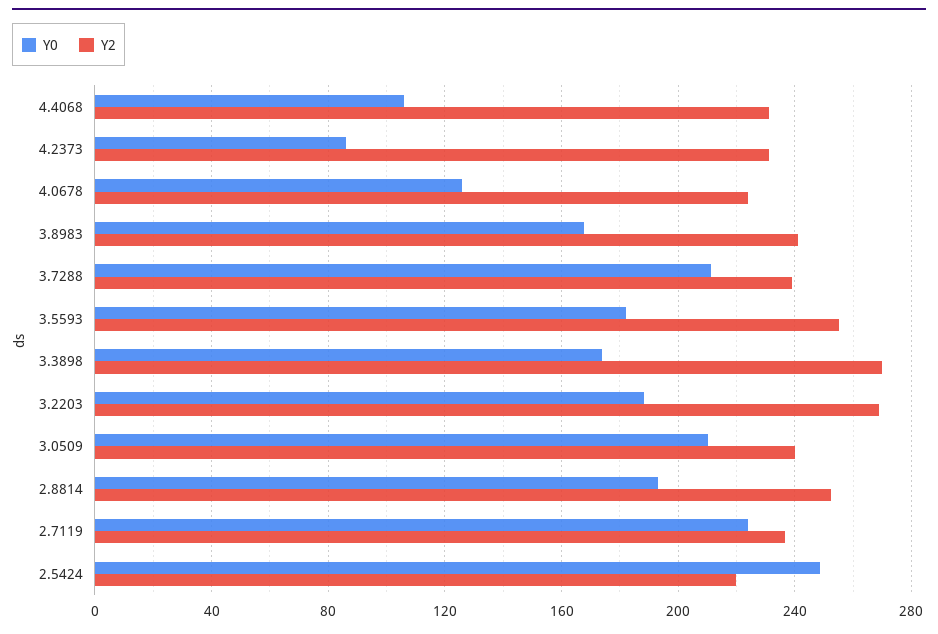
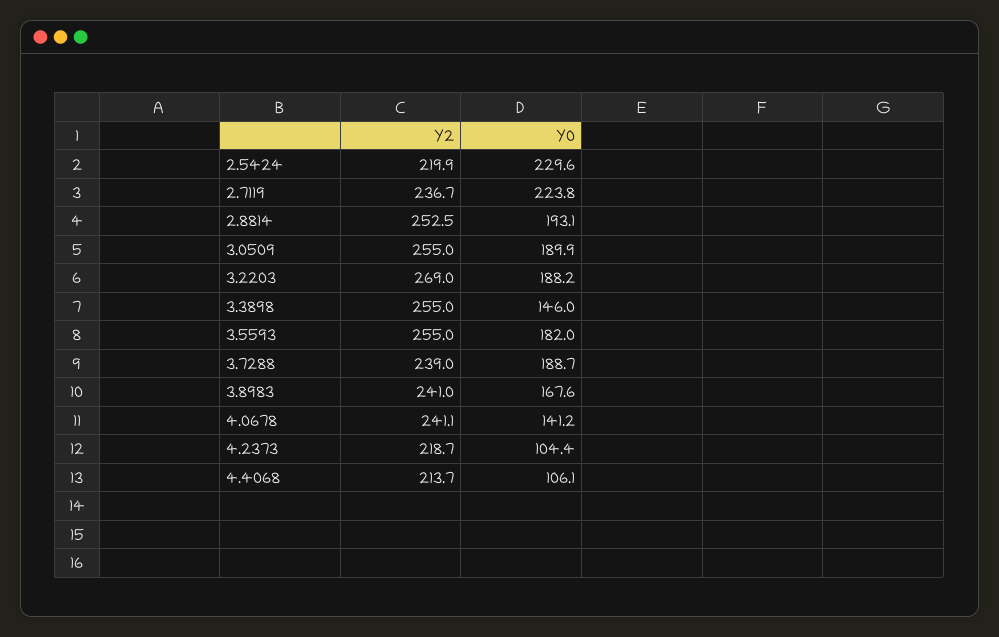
Y2, 4.4068: 230 -> 213.7
Y0, 4.2373: 85 -> 104.4
Y2, 4.2373: 230 -> 218.7
Y0, 4.0678: 125 -> 141.2
Y2, 4.0678: 225 -> 241.1
Y0, 3.7288: 210 -> 188.7
Y0, 3.3898: 175 -> 146
Y2, 3.3898: 270 -> 255
Y0, 3.0509: 210 -> 189.9
Y2, 3.0509: 240 -> 255
Y0, 2.5424: 250 -> 229.6

